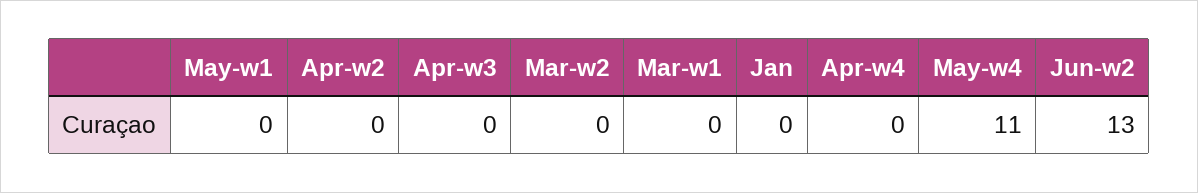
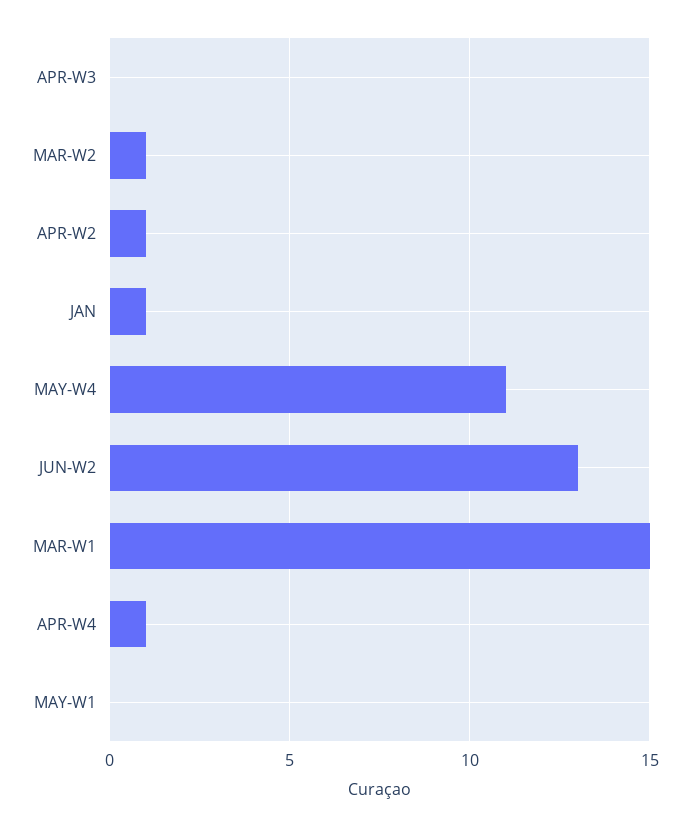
Apr-w2: 0 -> 1
Mar-w2: 0 -> 1
Mar-w1: 0 -> 15
Jan: 0 -> 1
Apr-w4: 0 -> 1

